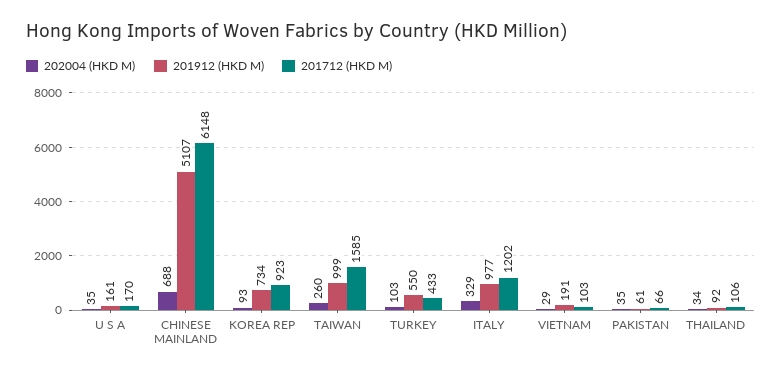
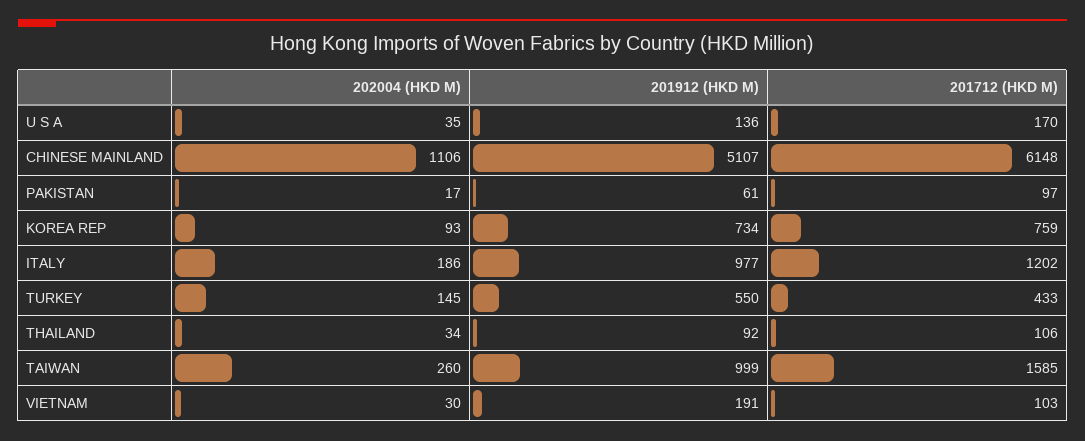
201912 (HKD M), U S A: 161 -> 136
202004 (HKD M), CHINESE MAINLAND: 688 -> 1106
201712 (HKD M), KOREA REP: 923 -> 759
202004 (HKD M), TURKEY: 103 -> 145
202004 (HKD M), ITALY: 329 -> 186
202004 (HKD M), VIETNAM: 29 -> 30
202004 (HKD M), PAKISTAN: 35 -> 17
201712 (HKD M), PAKISTAN: 66 -> 97

